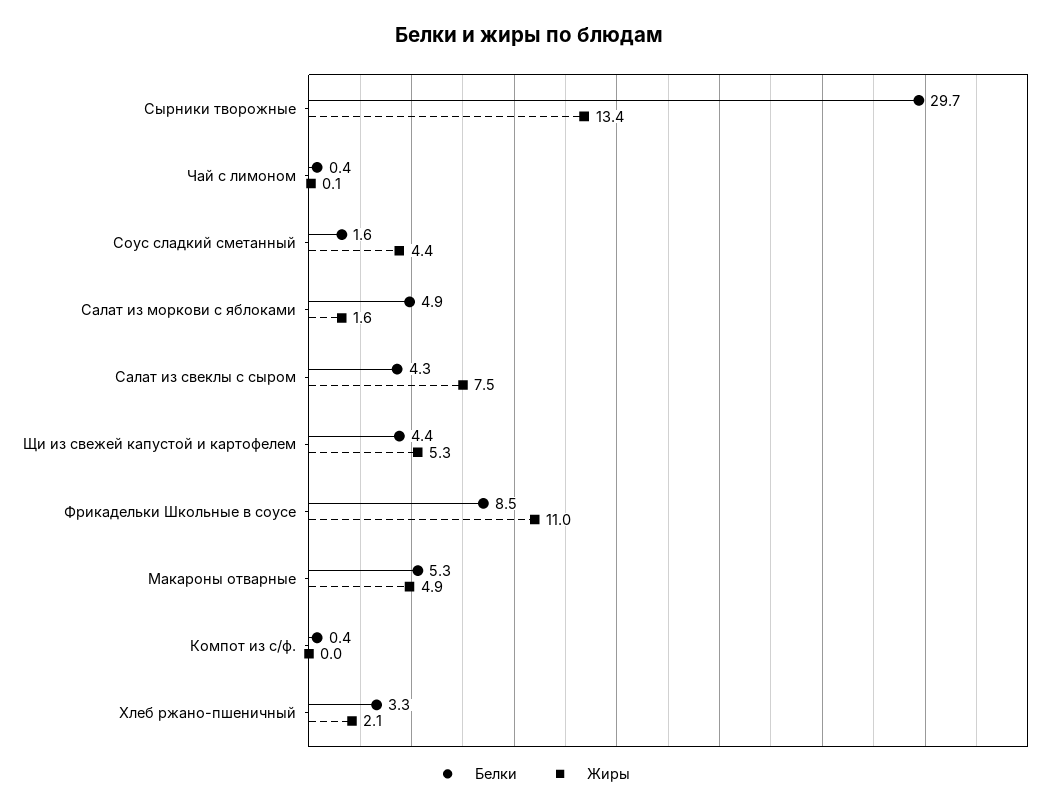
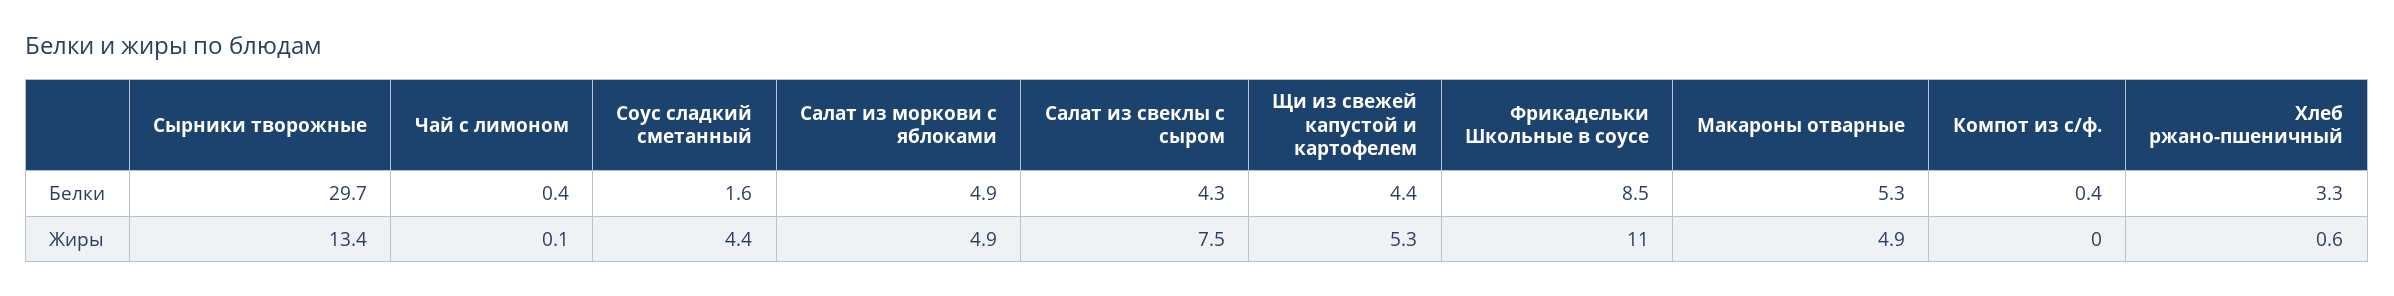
Жиры, Салат из моркови с яблоками: 1.6 -> 4.9
Жиры, Хлеб ржано-пшеничный: 2.1 -> 0.6

